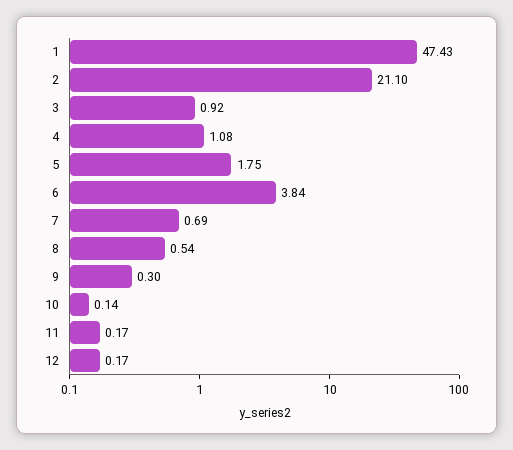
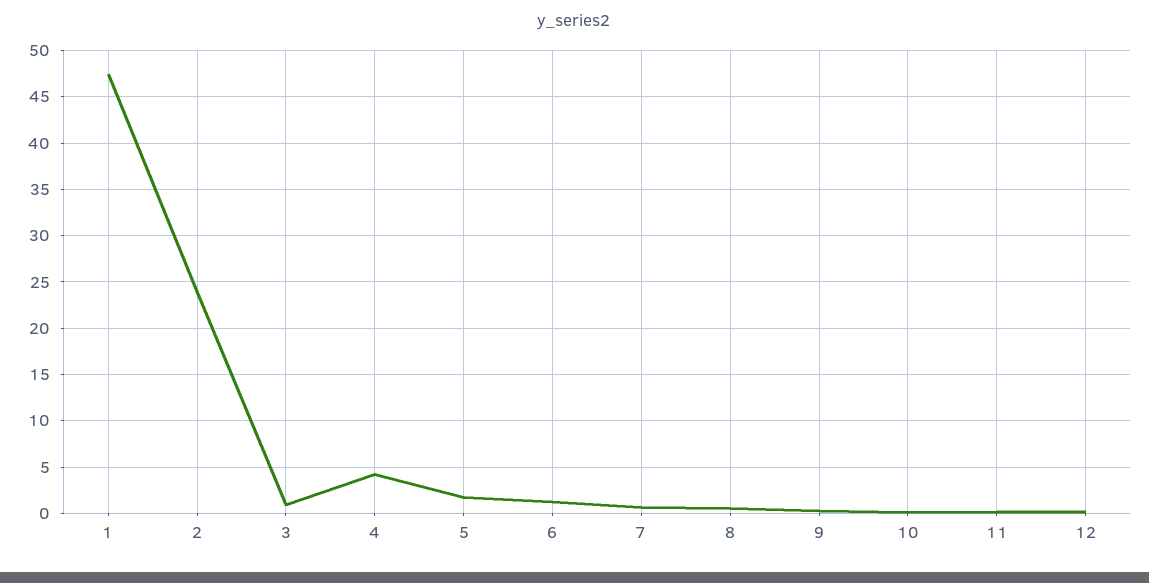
2: 21.1 -> 24
4: 1.08 -> 4
6: 3.84 -> 1

